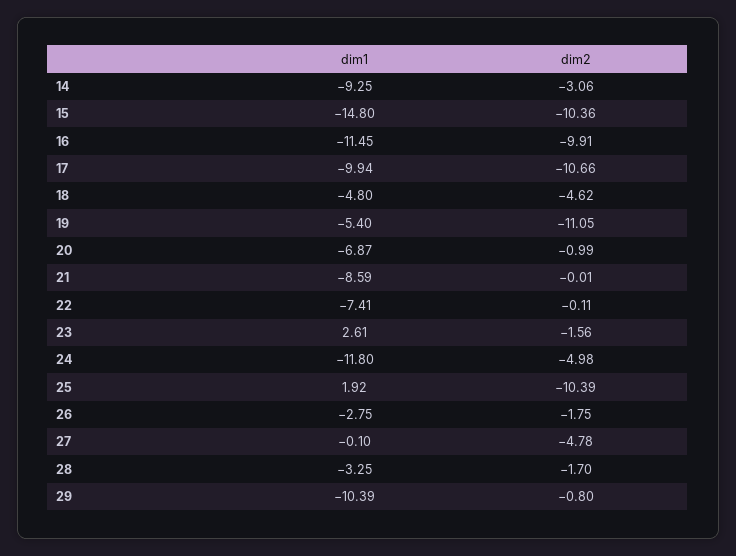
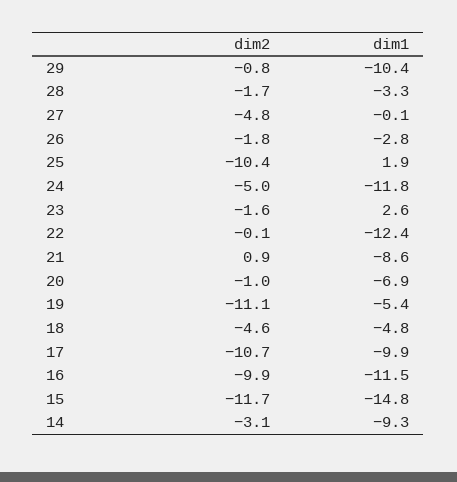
dim2, 15: -10.36 -> -11.7
dim2, 21: -0.01 -> 0.9
dim1, 22: -7.41 -> -12.4

